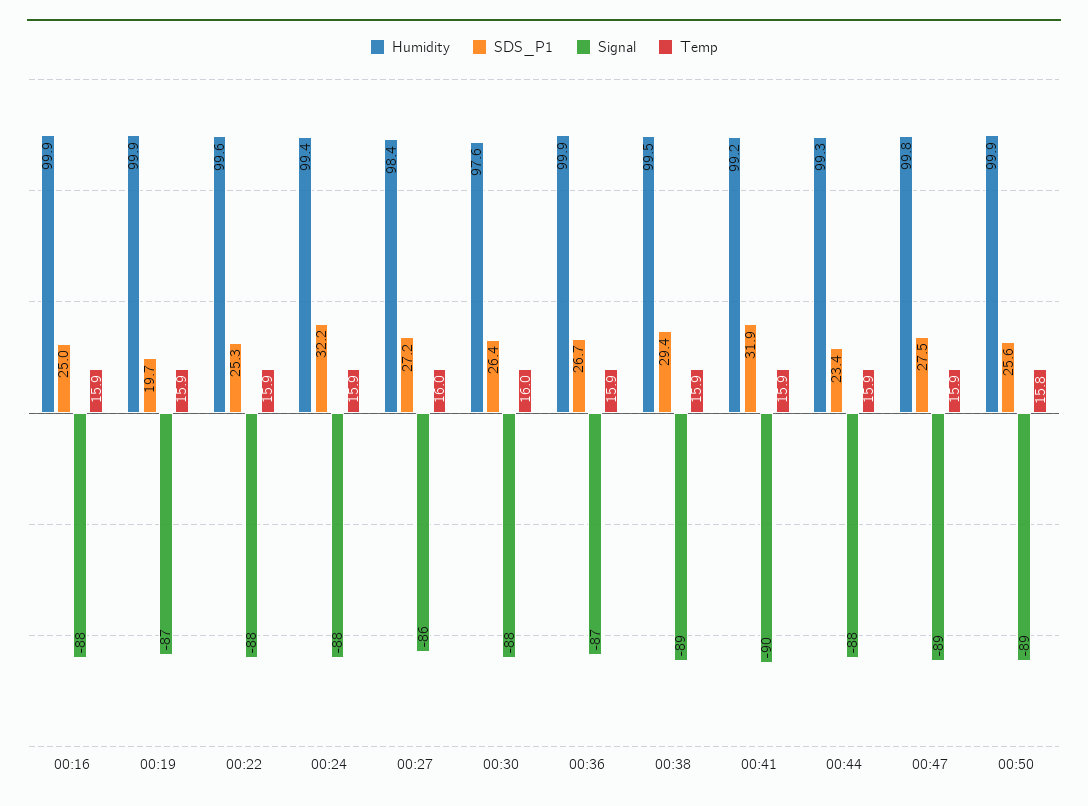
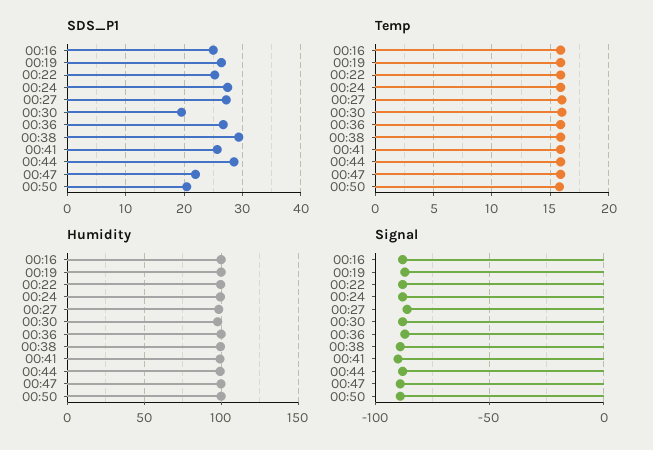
SDS_P1, 00:19: 19.7 -> 26
SDS_P1, 00:24: 32.2 -> 28
SDS_P1, 00:30: 26.4 -> 20
SDS_P1, 00:41: 31.9 -> 26
SDS_P1, 00:44: 23.4 -> 28
SDS_P1, 00:47: 27.5 -> 22
SDS_P1, 00:50: 25.6 -> 20

